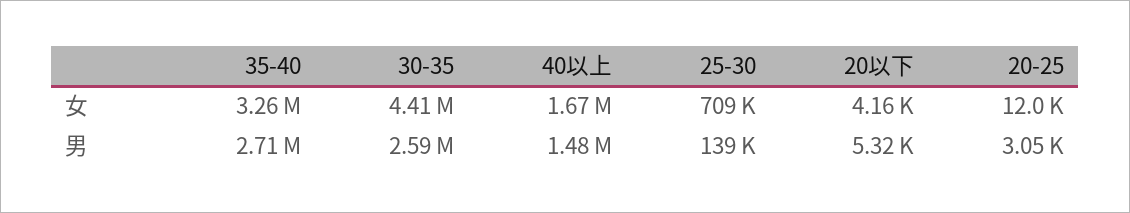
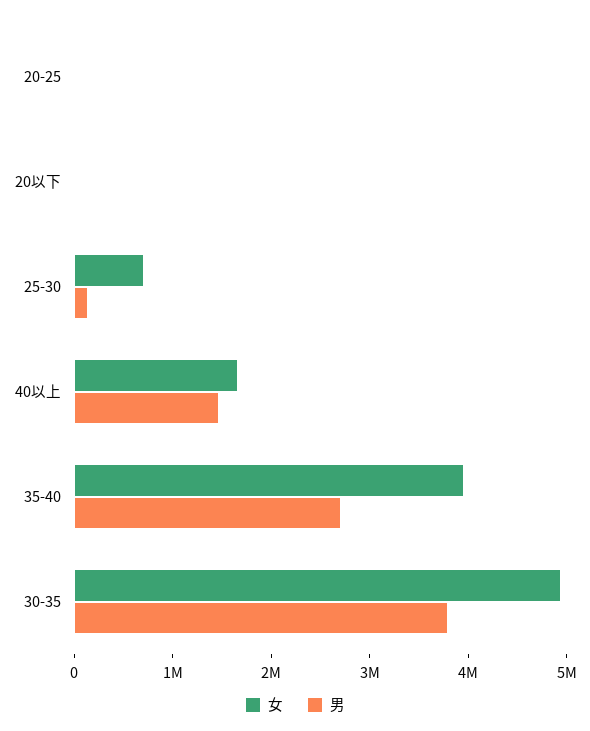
女, 35-40: 3260000 -> 4000000
女, 30-35: 4410000 -> 5000000
男, 30-35: 2590000 -> 3800000

